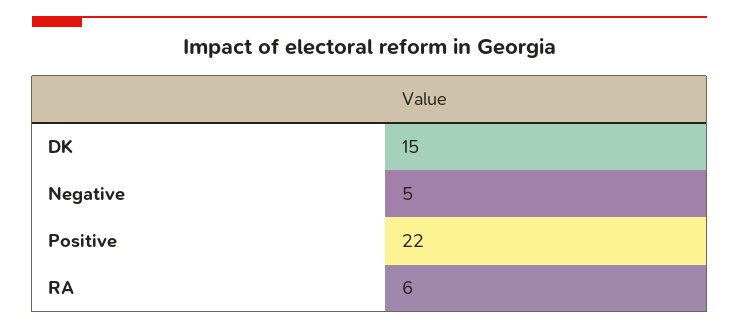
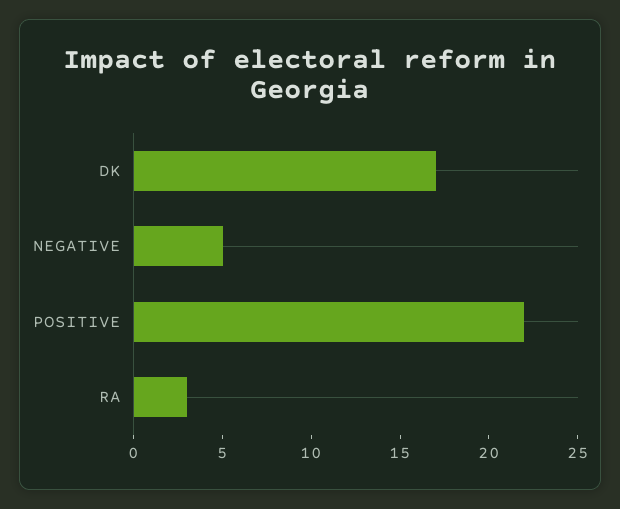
DK: 15 -> 17
RA: 6 -> 3

